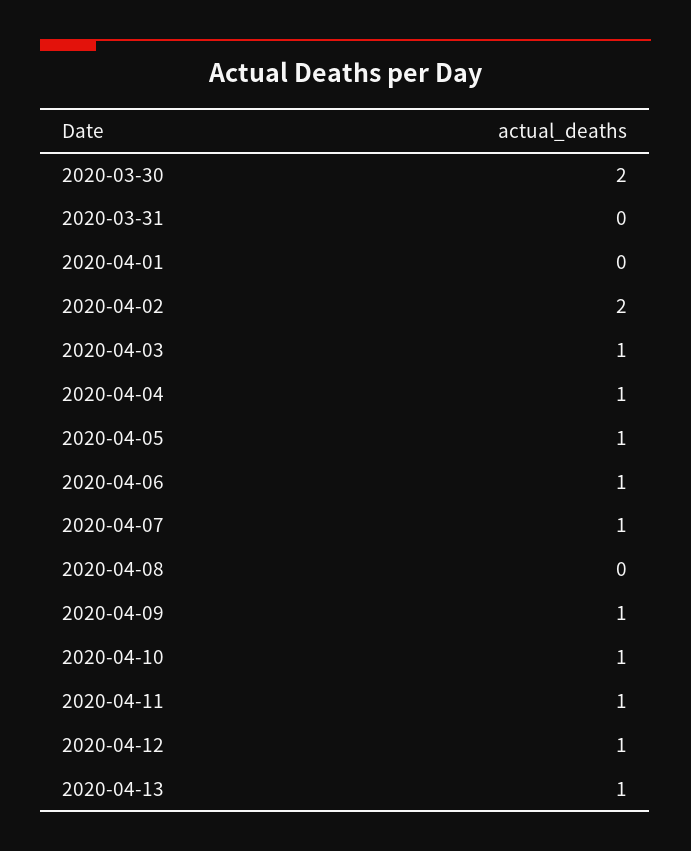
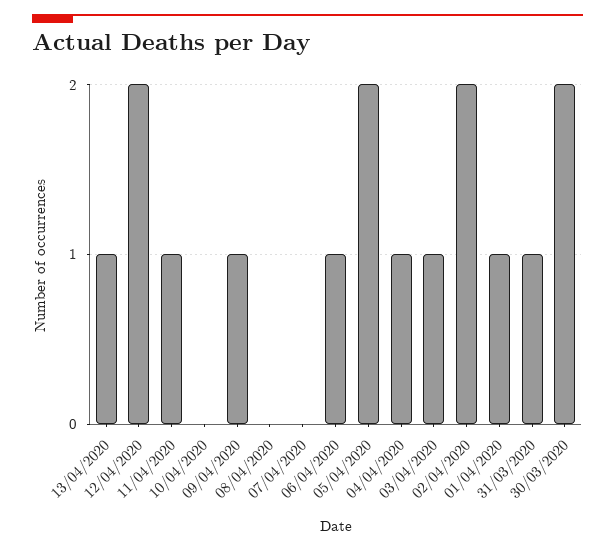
2020-03-31: 0 -> 1
2020-04-01: 0 -> 1
2020-04-05: 1 -> 2
2020-04-07: 1 -> 0
2020-04-10: 1 -> 0
2020-04-12: 1 -> 2

